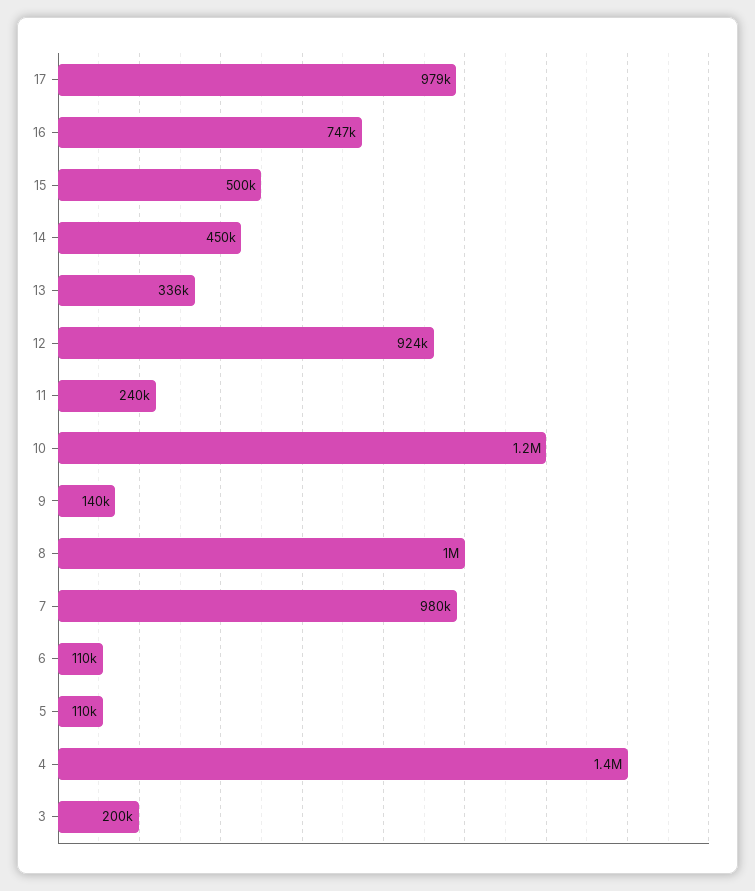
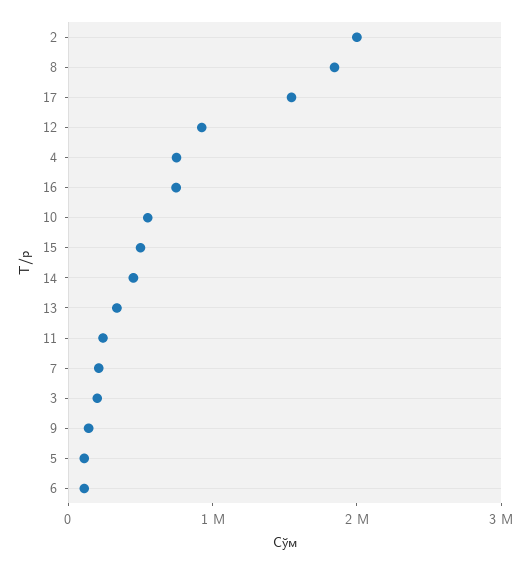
17: 979000 -> 1600000
10: 1200000 -> 600000
8: 1000000 -> 1800000
7: 980000 -> 200000
4: 1400000 -> 800000
2: none -> 2000000

